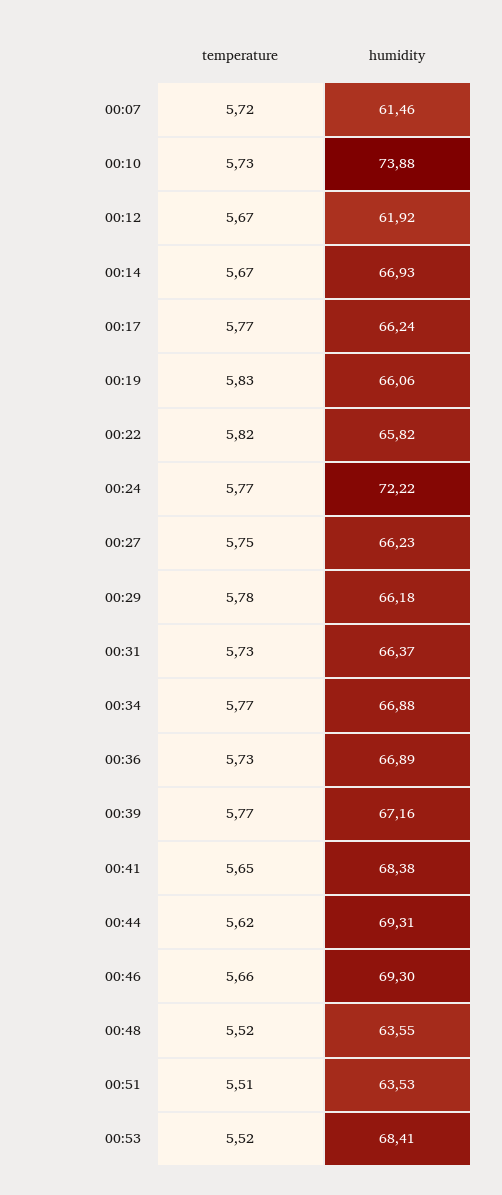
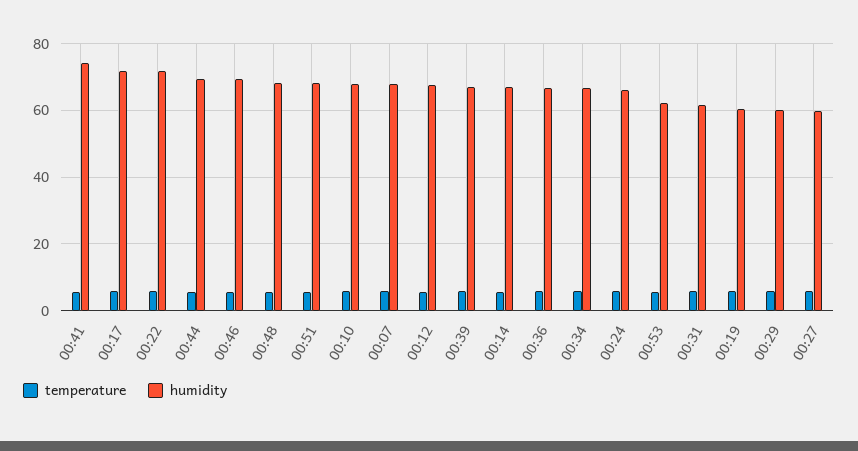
humidity, 00:07: 61.46 -> 68
humidity, 00:10: 73.88 -> 68
humidity, 00:12: 61.92 -> 68
humidity, 00:17: 66.24 -> 72
humidity, 00:19: 66.06 -> 60
humidity, 00:22: 65.82 -> 72
humidity, 00:24: 72.22 -> 66
humidity, 00:27: 66.23 -> 60
humidity, 00:29: 66.18 -> 60
humidity, 00:31: 66.37 -> 62
humidity, 00:41: 68.38 -> 74
humidity, 00:48: 63.55 -> 68
humidity, 00:51: 63.53 -> 68
humidity, 00:53: 68.41 -> 62

